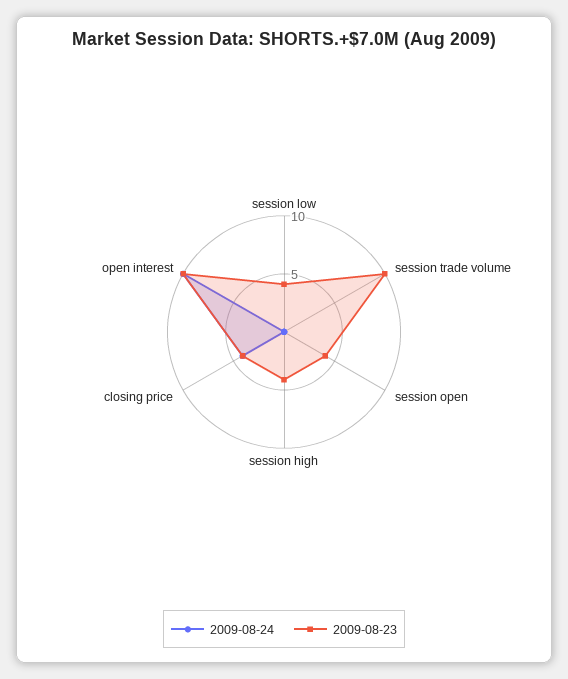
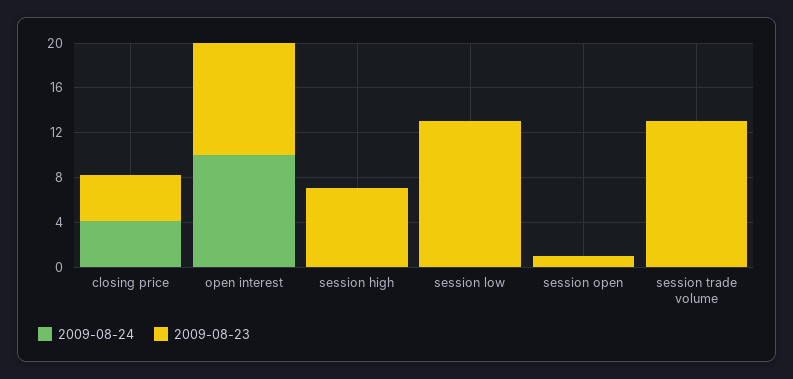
2009-08-23, session low: 4 -> 13
2009-08-23, session trade volume: 10 -> 13
2009-08-23, session open: 4 -> 1
2009-08-23, session high: 4 -> 7

